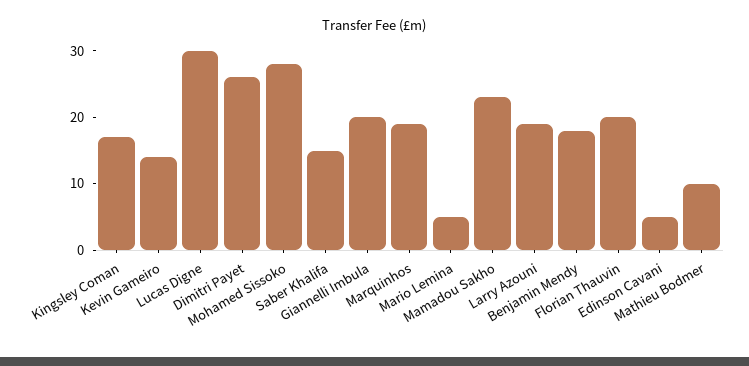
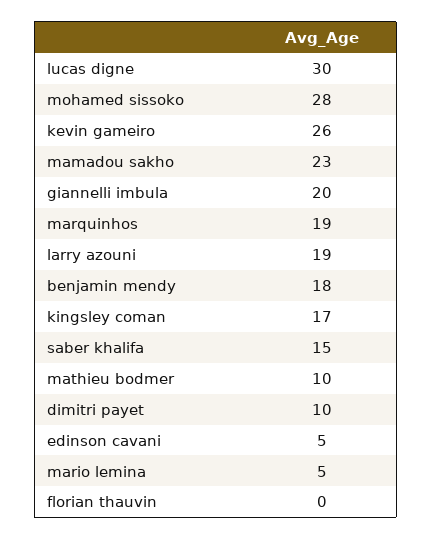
Kevin Gameiro: 15 -> 26
Dimitri Payet: 25 -> 10
Florian Thauvin: 20 -> 0

